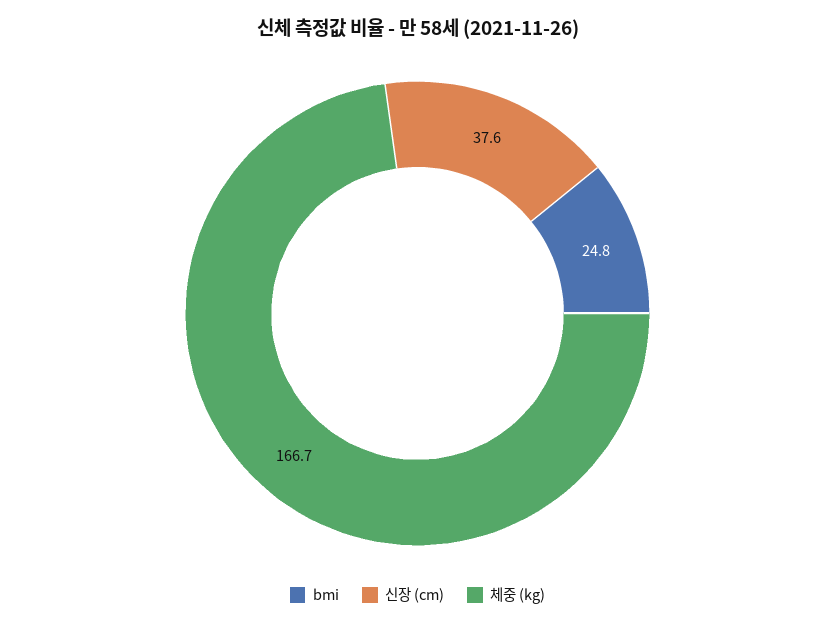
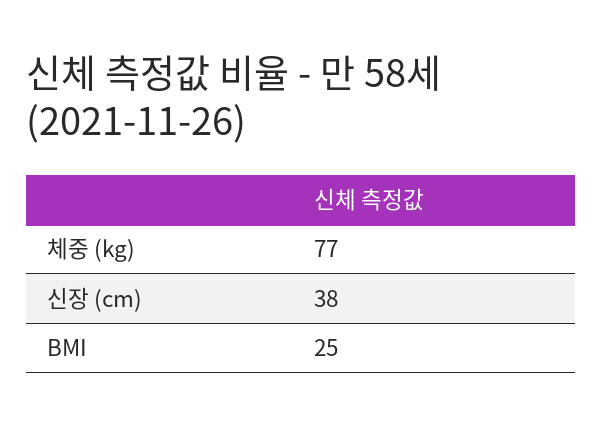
체중 (kg): 166.7 -> 77

